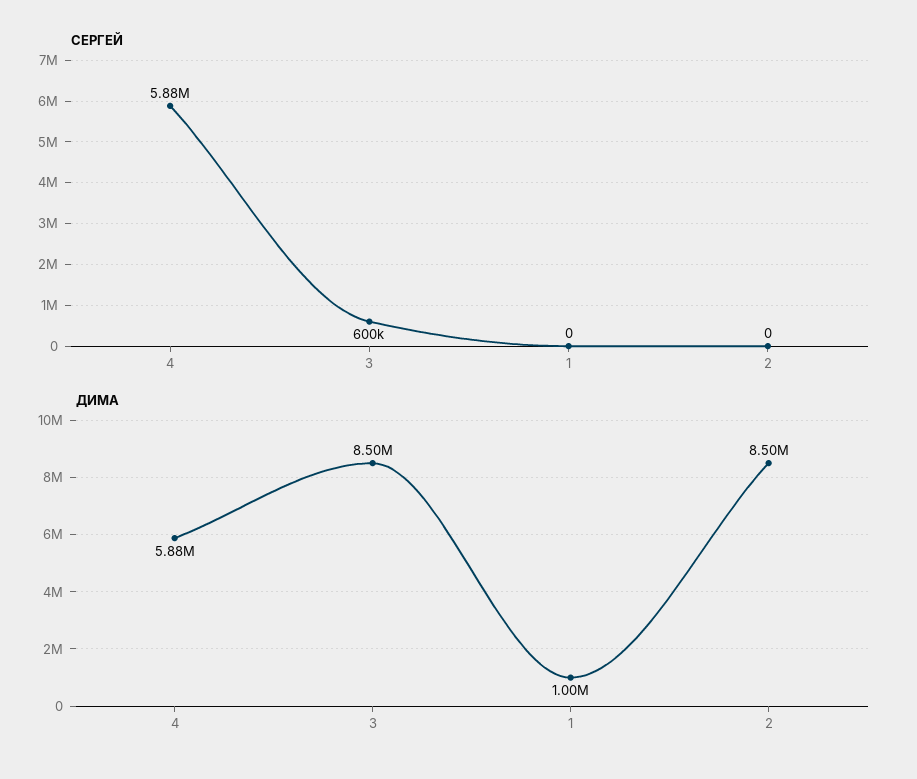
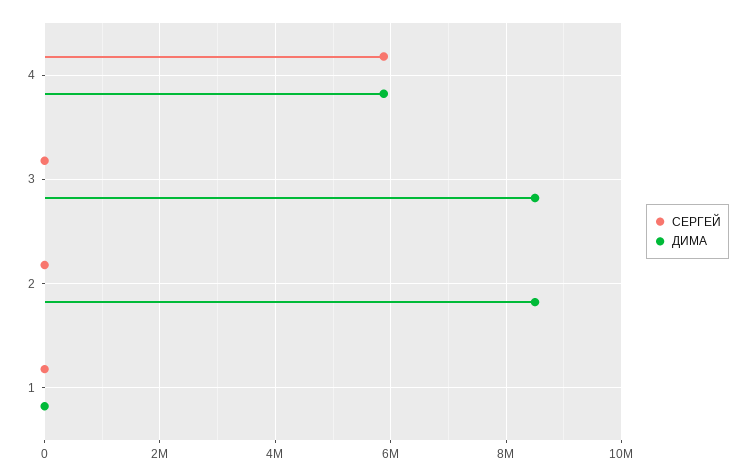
СЕРГЕЙ, 3: 600000 -> 0
ДИМА, 1: 1000000 -> 0

